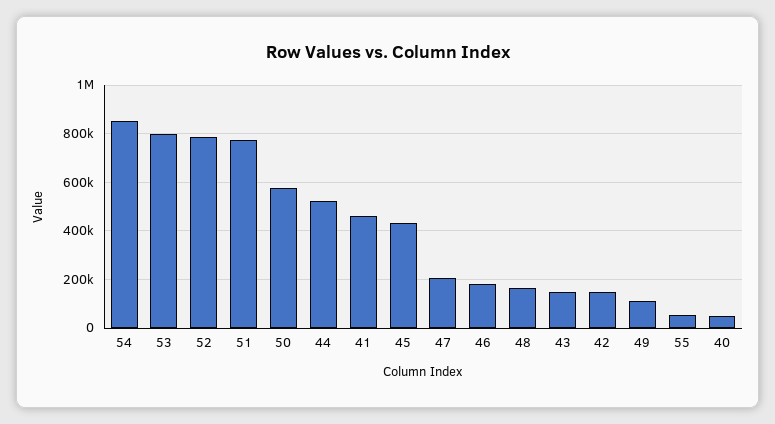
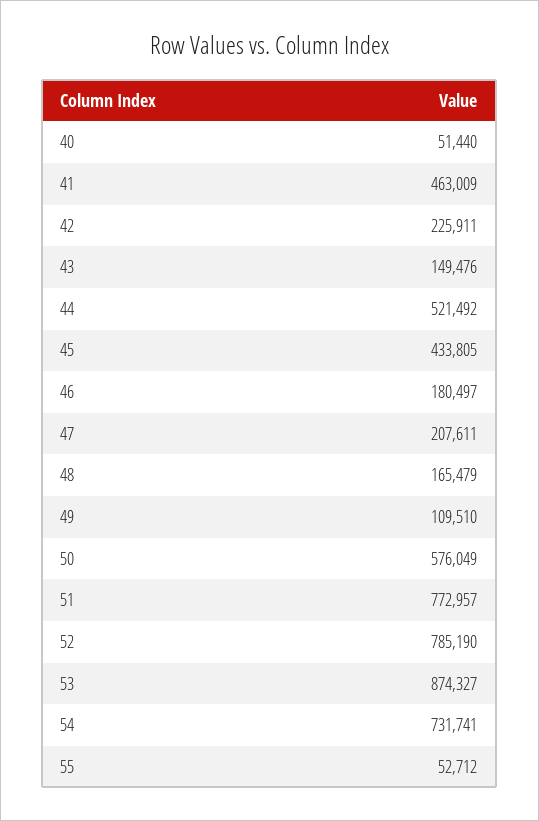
54: 850000 -> 731741
53: 800000 -> 874327
42: 150000 -> 225911

